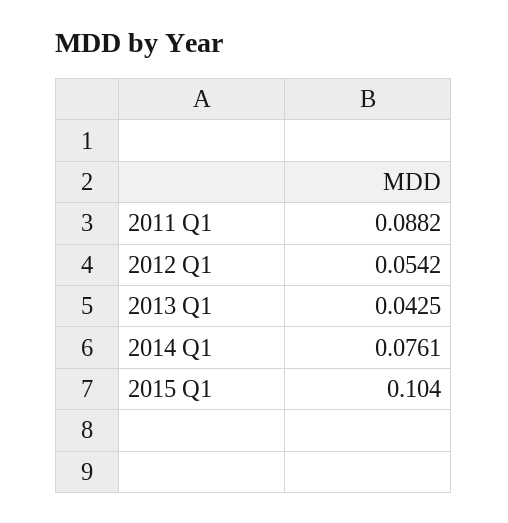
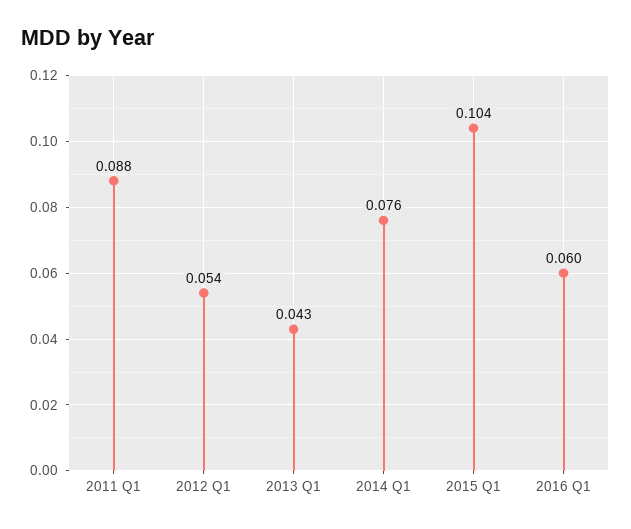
2016 Q1: none -> 0.06

